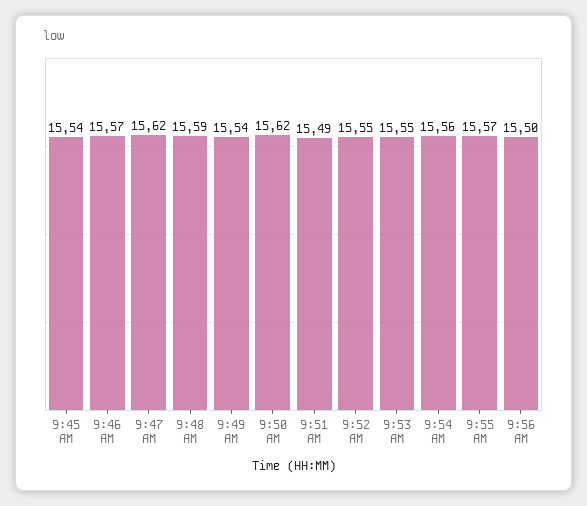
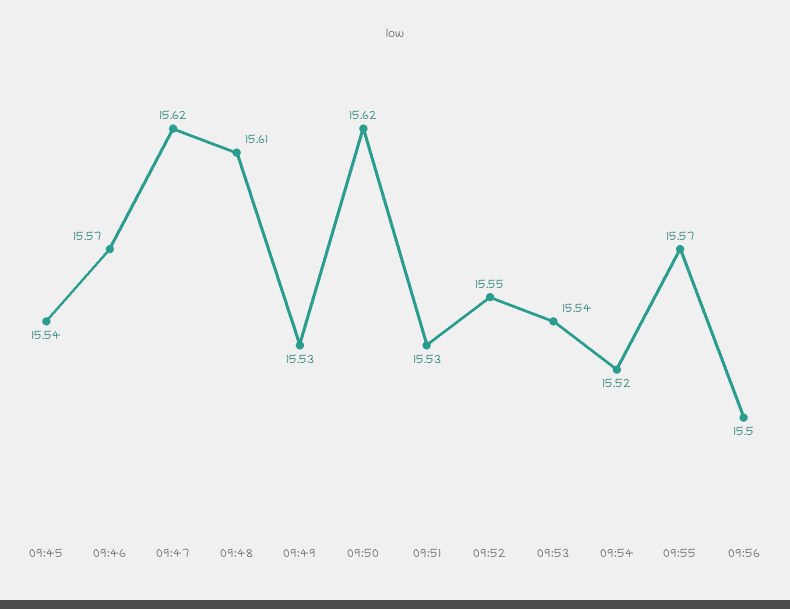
9:48 AM: 15.59 -> 15.61
9:49 AM: 15.54 -> 15.53
9:51 AM: 15.49 -> 15.53
9:53 AM: 15.55 -> 15.54
9:54 AM: 15.56 -> 15.52

